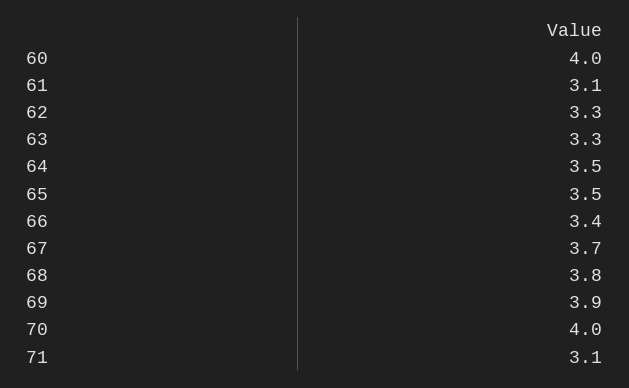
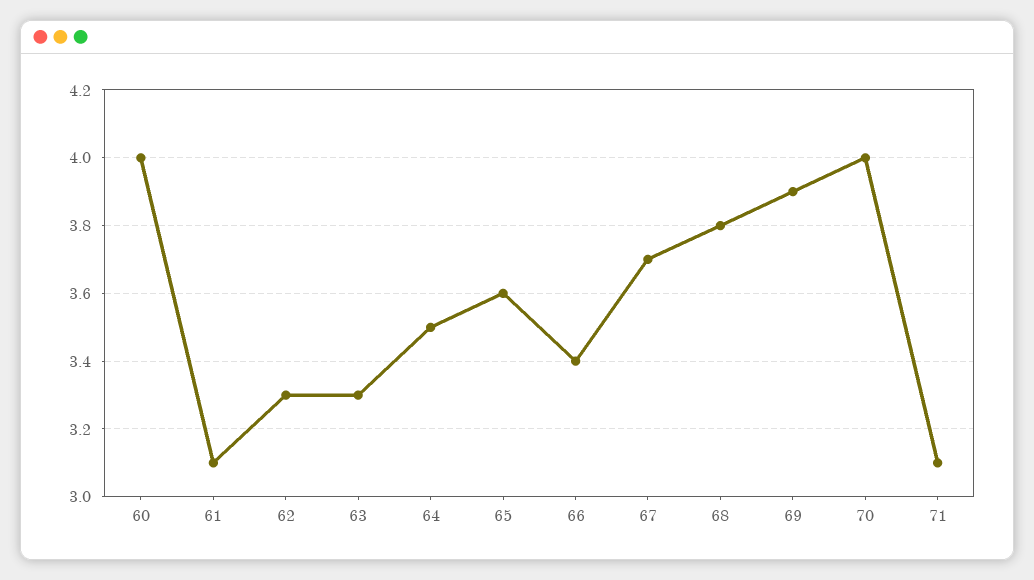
65: 3.5 -> 3.6

